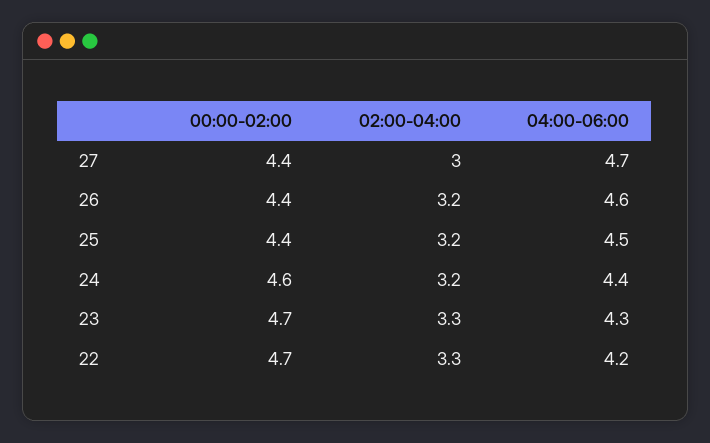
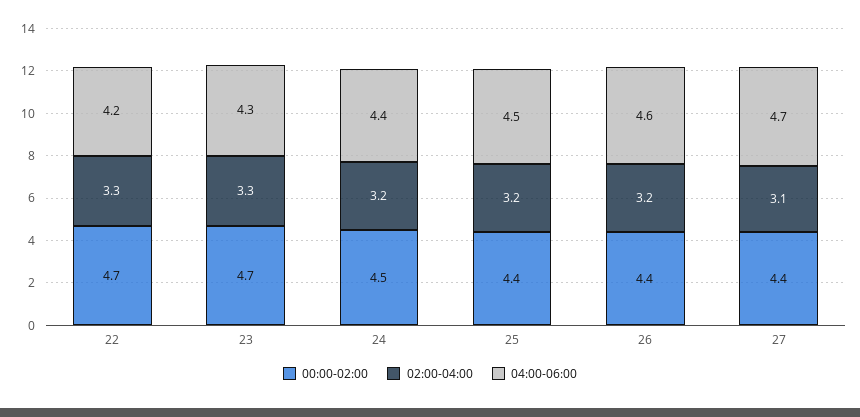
02:00-04:00, 27: 3 -> 3.1
00:00-02:00, 24: 4.6 -> 4.5

